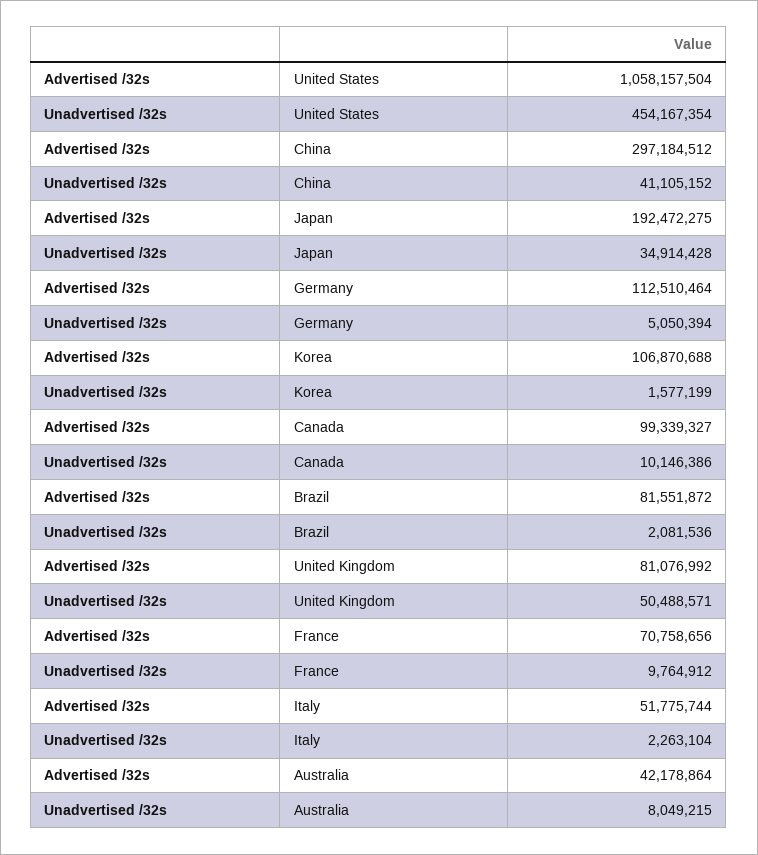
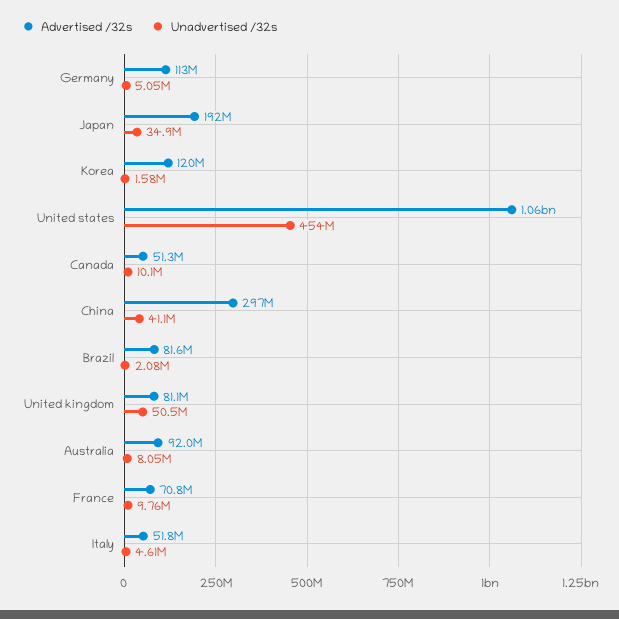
Advertised /32s, Korea: 106870688 -> 120000000
Advertised /32s, Canada: 99339327 -> 51300000
Unadvertised /32s, Italy: 2263104 -> 4610000
Advertised /32s, Australia: 42178864 -> 92000000

